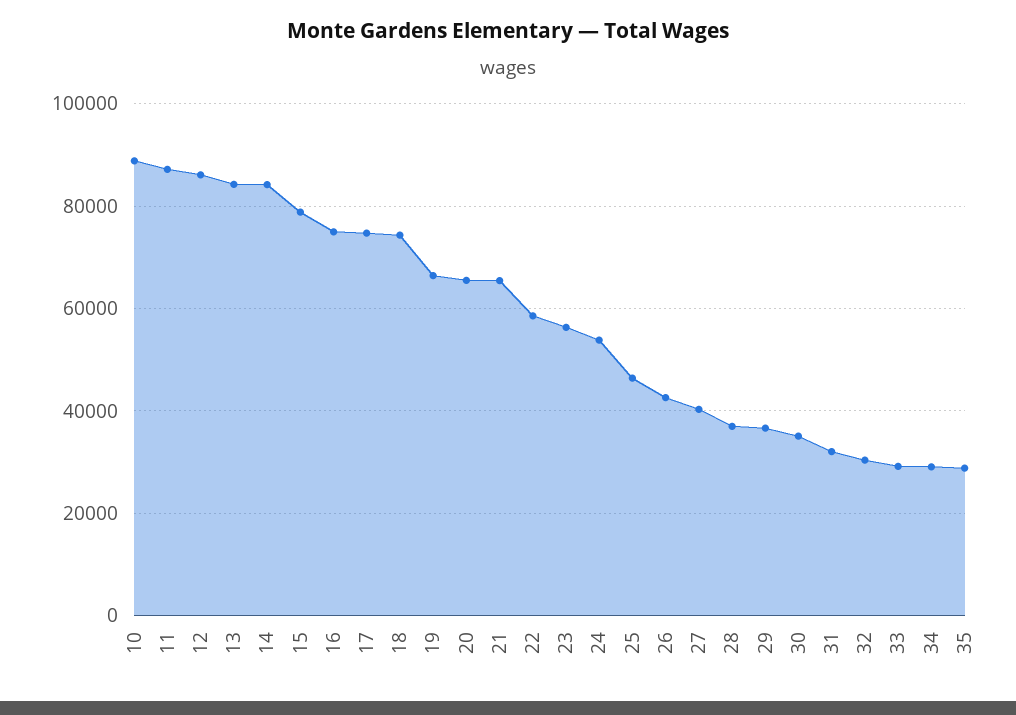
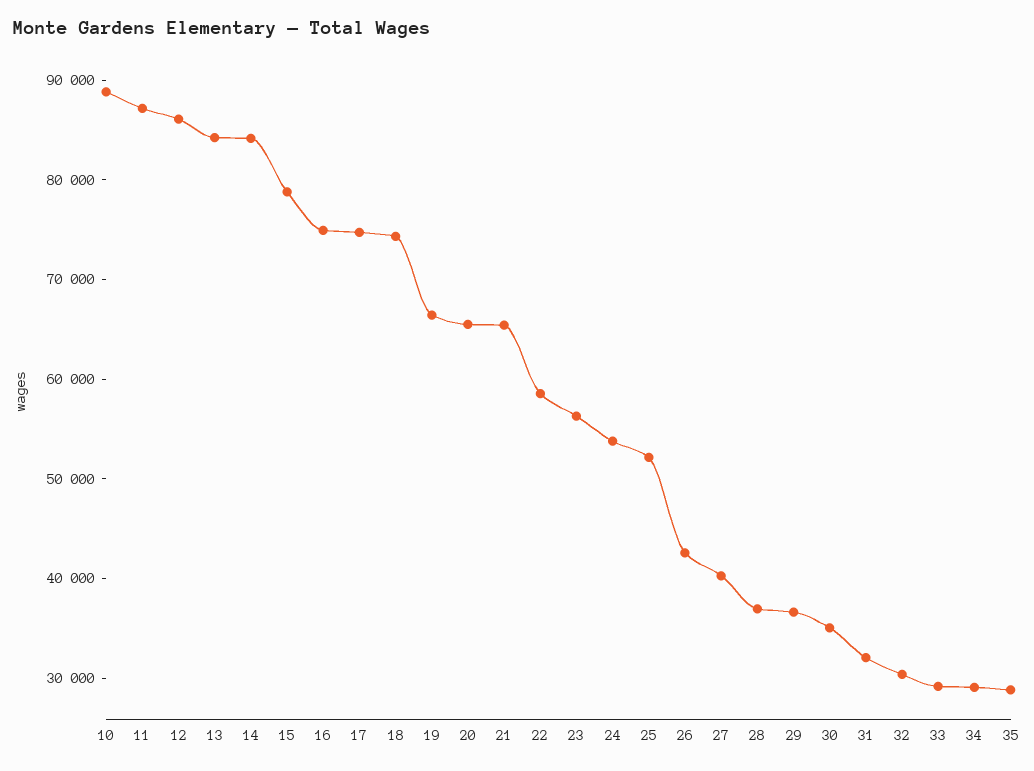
25: 46000 -> 52000

